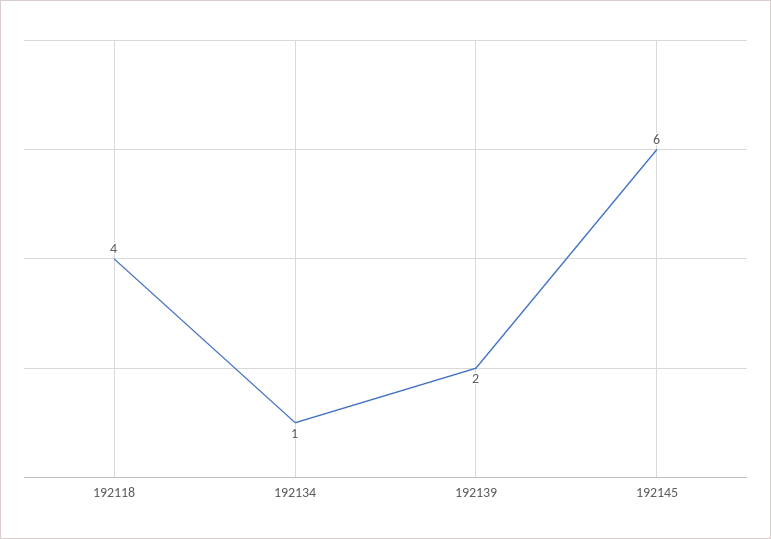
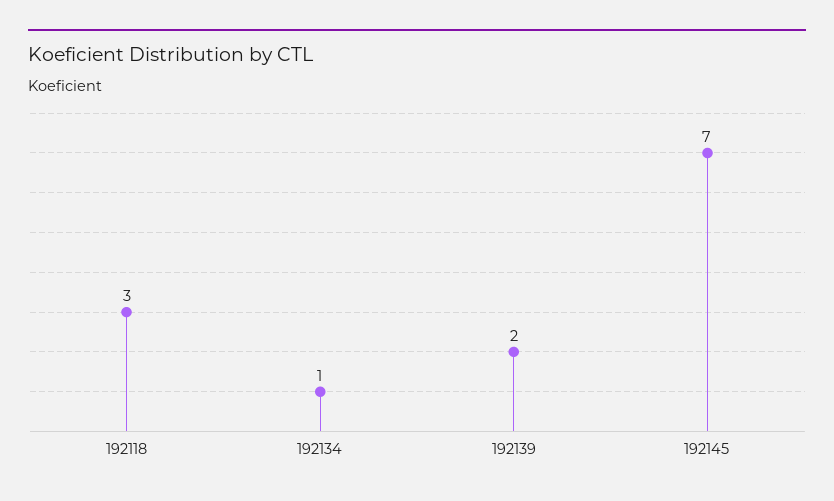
192118: 4 -> 3
192145: 6 -> 7

